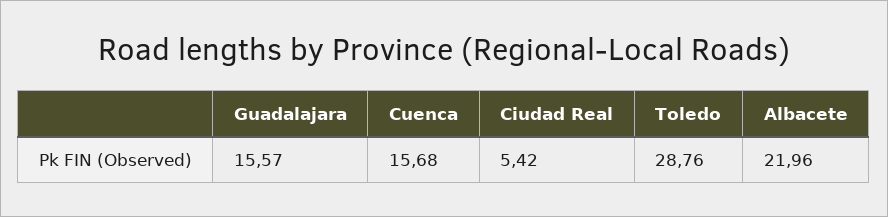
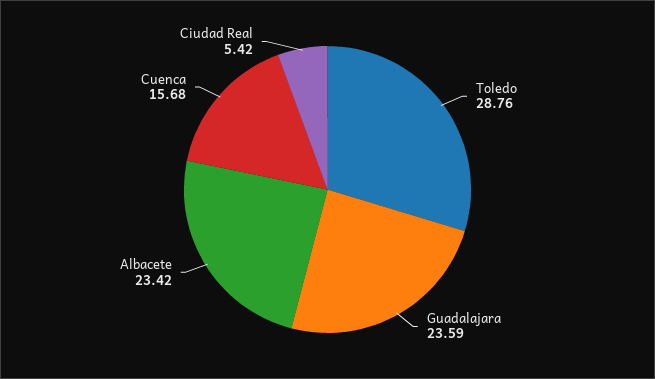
Guadalajara: 15.57 -> 23.59
Albacete: 21.96 -> 23.42

